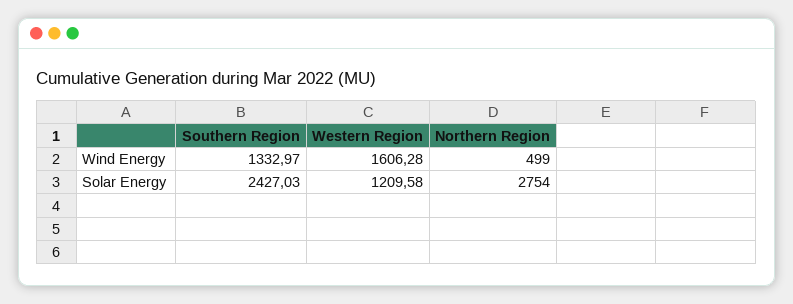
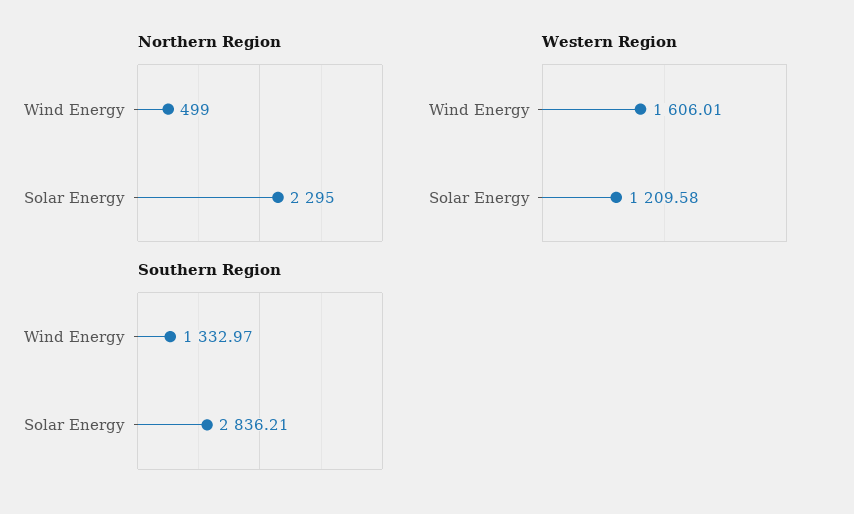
Western Region, Wind Energy: 1606.28 -> 1606.01
Southern Region, Solar Energy: 2427.03 -> 2836.21
Northern Region, Solar Energy: 2754 -> 2295

